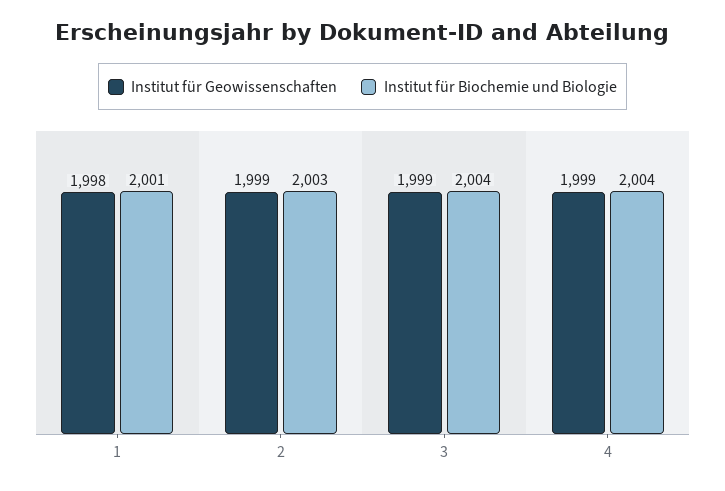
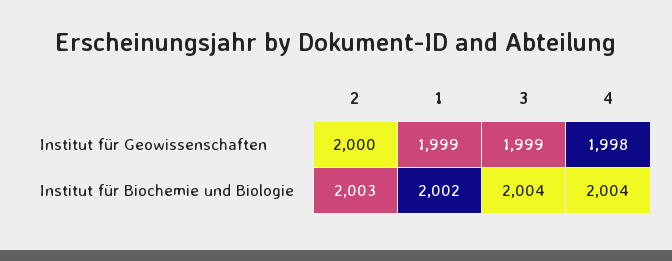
Institut für Geowissenschaften, 1: 1998 -> 1999
Institut für Biochemie und Biologie, 1: 2001 -> 2002
Institut für Geowissenschaften, 2: 1999 -> 2000
Institut für Geowissenschaften, 4: 1999 -> 1998

